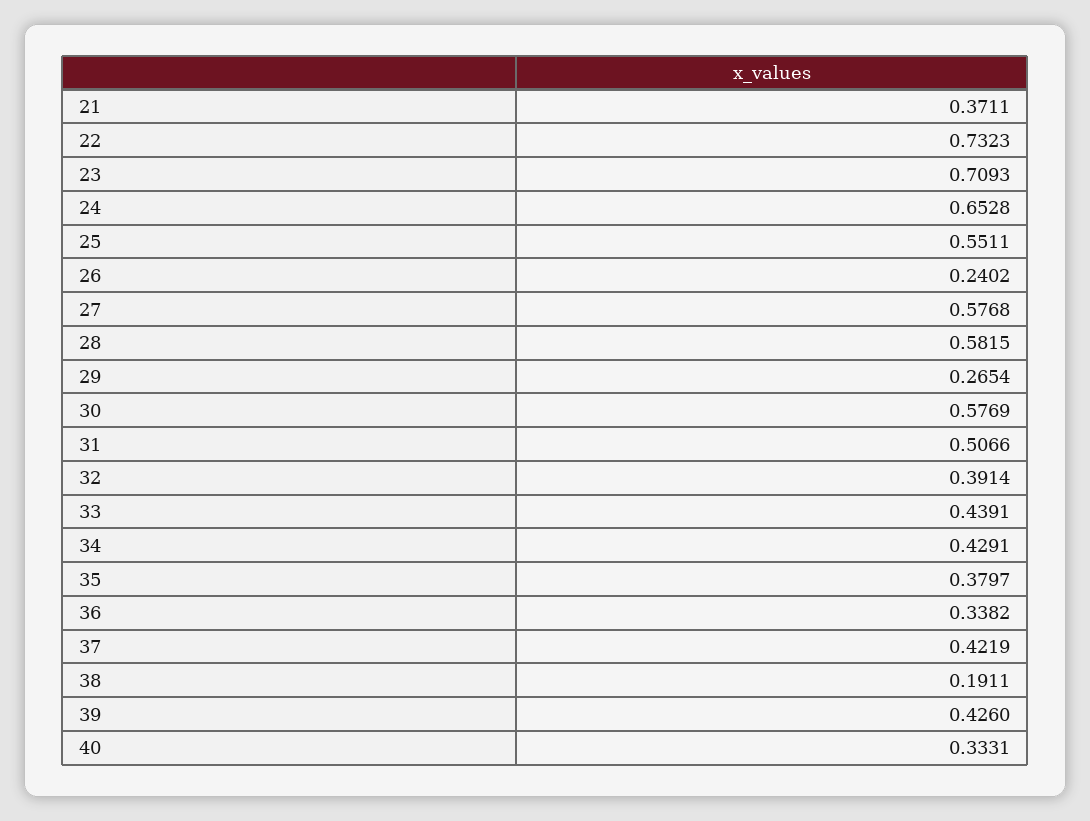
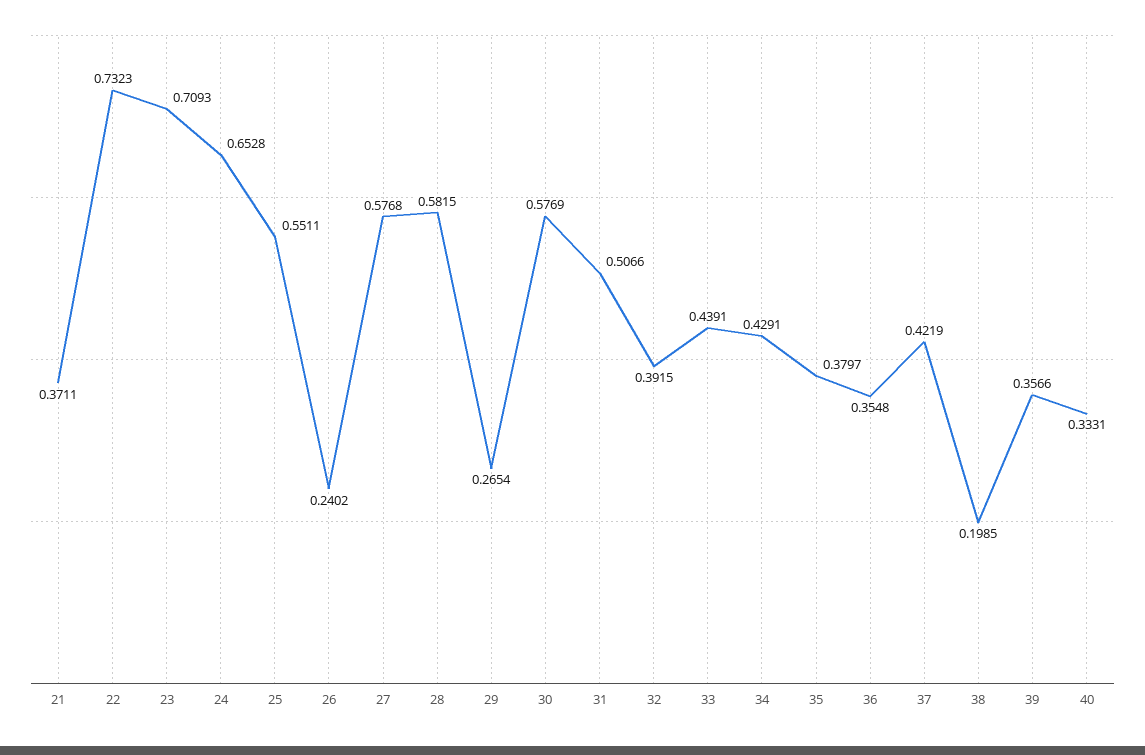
32: 0.3914 -> 0.3915
36: 0.3382 -> 0.3548
38: 0.1911 -> 0.1985
39: 0.426 -> 0.3566

